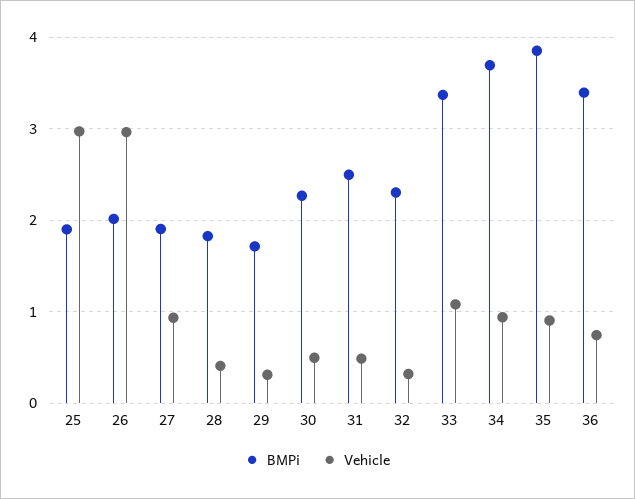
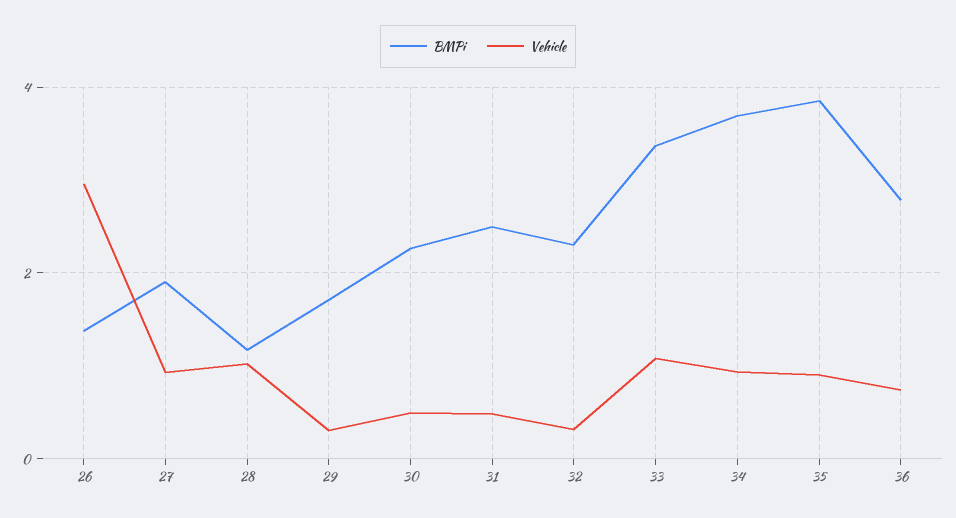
BMPi, 25: 1.9 -> none
Vehicle, 25: 3 -> none
BMPi, 26: 2 -> 1.4
BMPi, 28: 1.8 -> 1.2
Vehicle, 28: 0.4 -> 1
BMPi, 36: 3.4 -> 2.8

